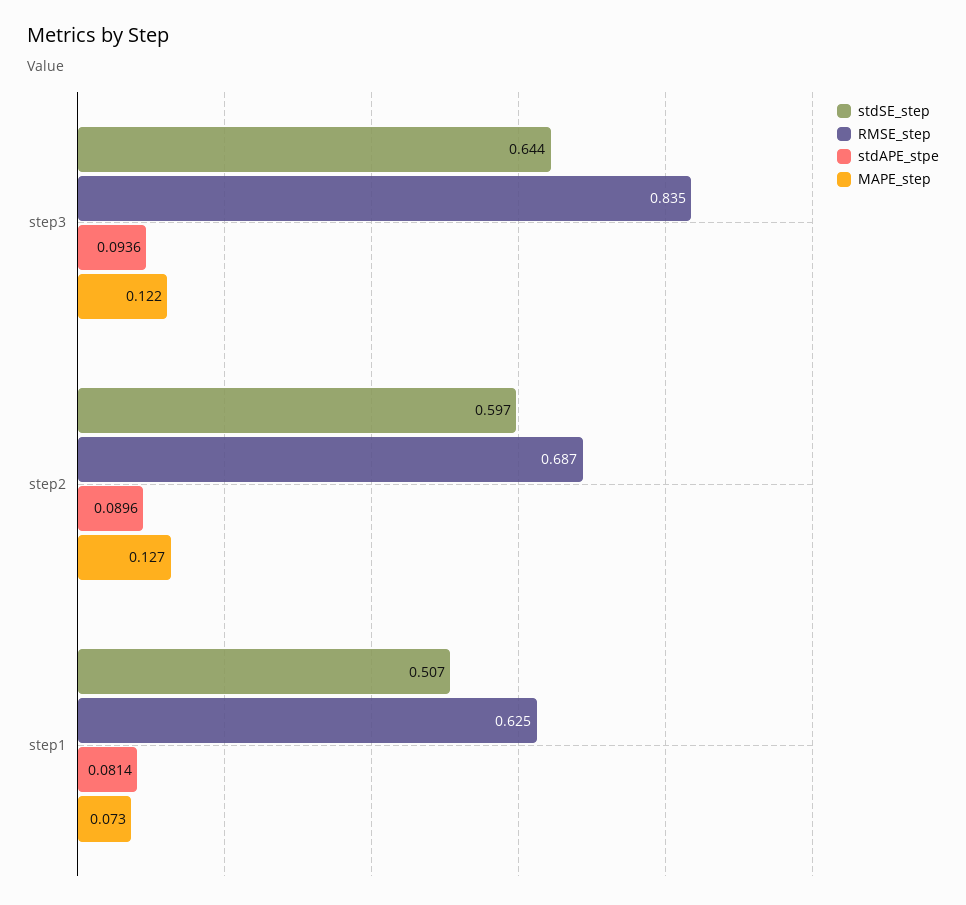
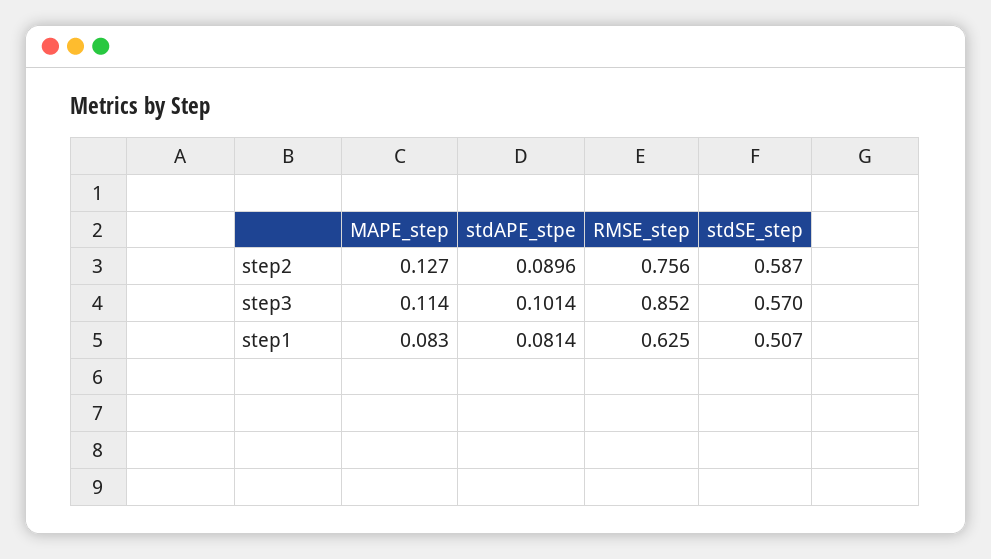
stdSE_step, step3: 0.644 -> 0.57
RMSE_step, step3: 0.835 -> 0.852
stdAPE_stpe, step3: 0.0936 -> 0.1014
MAPE_step, step3: 0.122 -> 0.114
stdSE_step, step2: 0.597 -> 0.587
RMSE_step, step2: 0.687 -> 0.756
MAPE_step, step1: 0.073 -> 0.083

